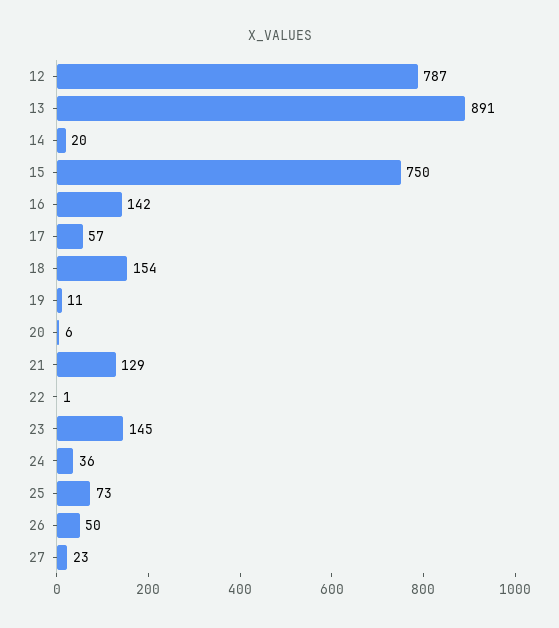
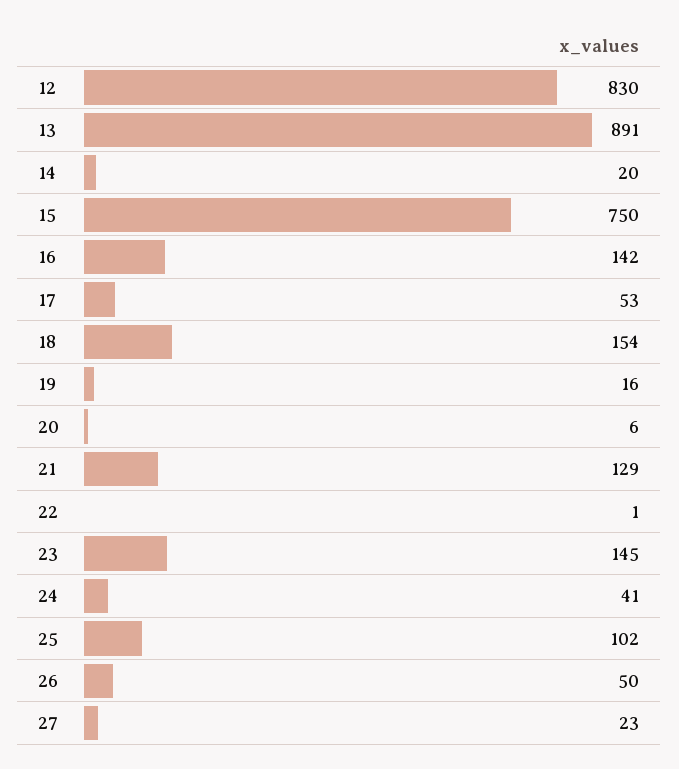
12: 787 -> 830
17: 57 -> 53
19: 11 -> 16
24: 36 -> 41
25: 73 -> 102

